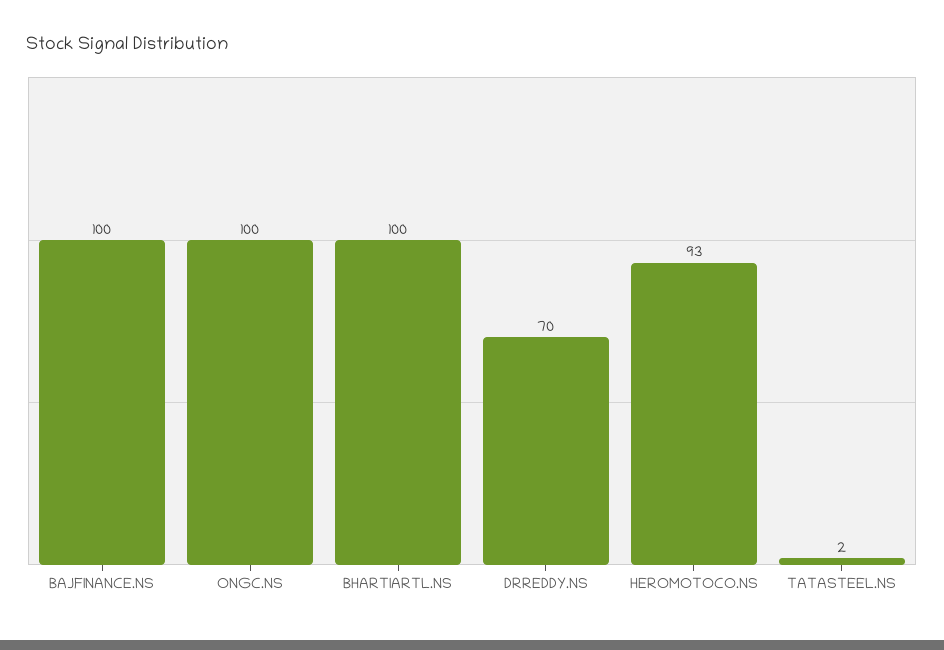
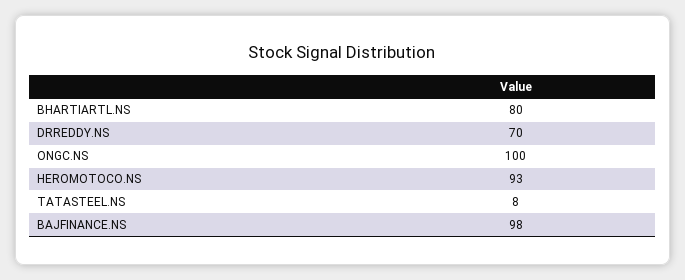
BAJFINANCE.NS: 100 -> 98
BHARTIARTL.NS: 100 -> 80
TATASTEEL.NS: 2 -> 8

